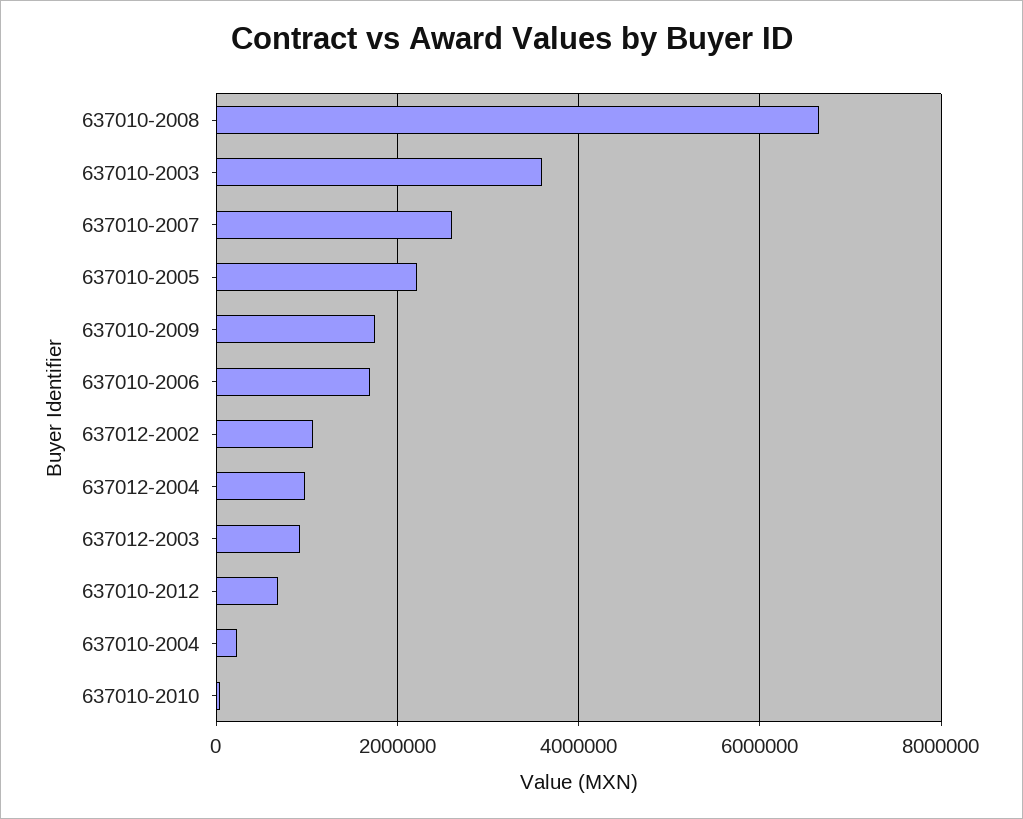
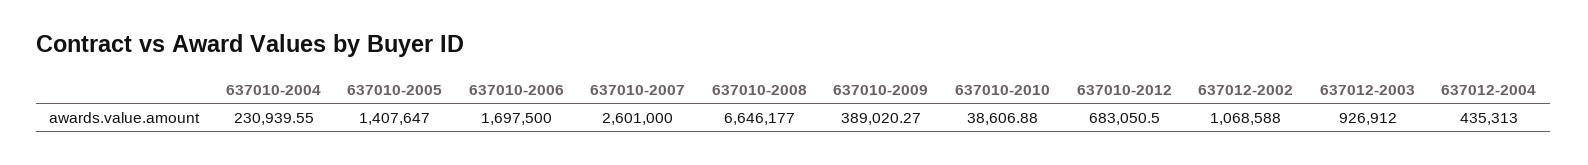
637010-2003: 3600000 -> none
637010-2005: 2200000 -> 1407647
637010-2009: 1800000 -> 389020.27
637012-2004: 1000000 -> 435313

